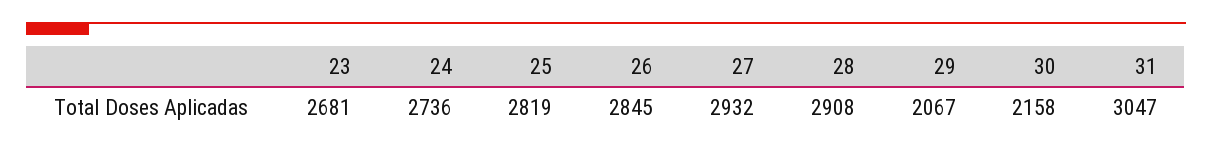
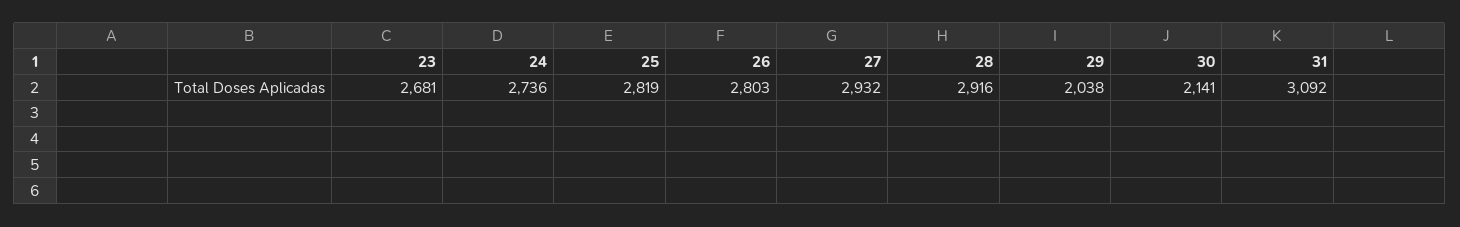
26: 2845 -> 2803
28: 2908 -> 2916
29: 2067 -> 2038
30: 2158 -> 2141
31: 3047 -> 3092

